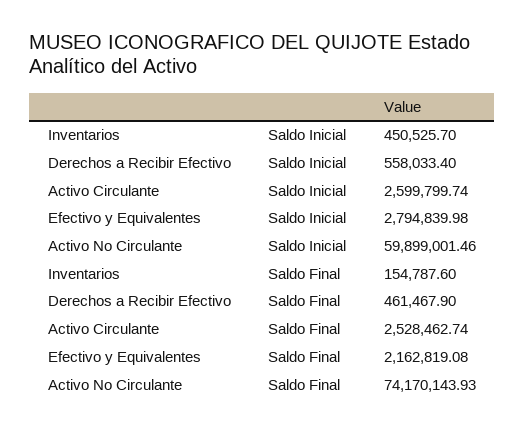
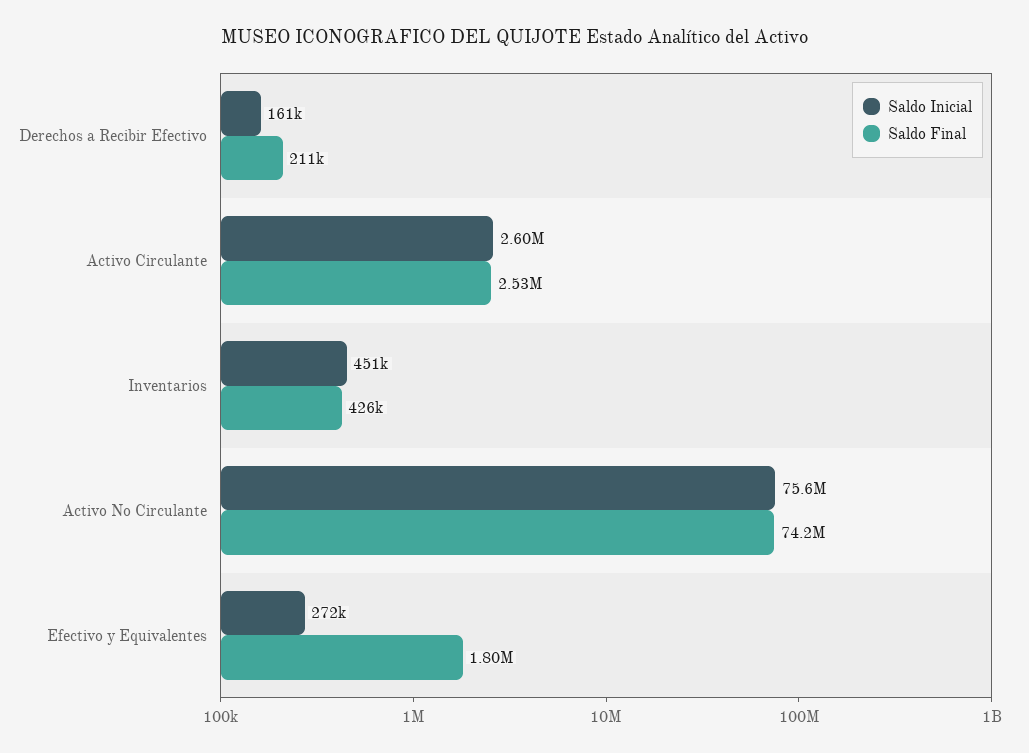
Saldo Inicial, Derechos a Recibir Efectivo: 558033.4 -> 161000
Saldo Inicial, Efectivo y Equivalentes: 2794839.98 -> 272000
Saldo Inicial, Activo No Circulante: 59899001.46 -> 75600000
Saldo Final, Inventarios: 154787.6 -> 426000
Saldo Final, Derechos a Recibir Efectivo: 461467.9 -> 211000
Saldo Final, Efectivo y Equivalentes: 2162819.08 -> 1800000

